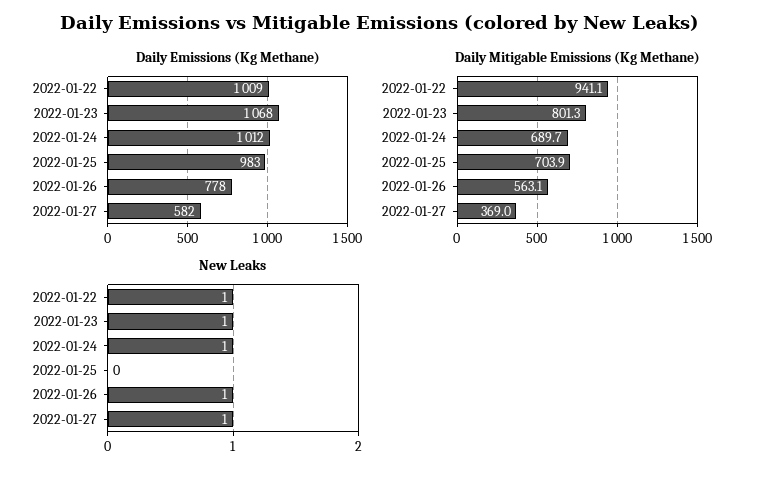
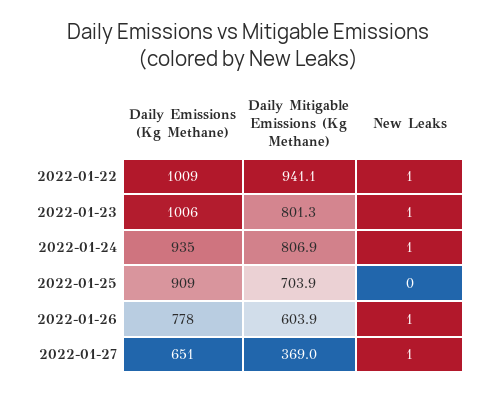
Daily Emissions (Kg Methane), 2022-01-23: 1068 -> 1006
Daily Emissions (Kg Methane), 2022-01-24: 1012 -> 935
Daily Emissions (Kg Methane), 2022-01-25: 983 -> 909
Daily Emissions (Kg Methane), 2022-01-27: 582 -> 651
Daily Mitigable Emissions (Kg Methane), 2022-01-24: 689.7 -> 806.9
Daily Mitigable Emissions (Kg Methane), 2022-01-26: 563.1 -> 603.9

